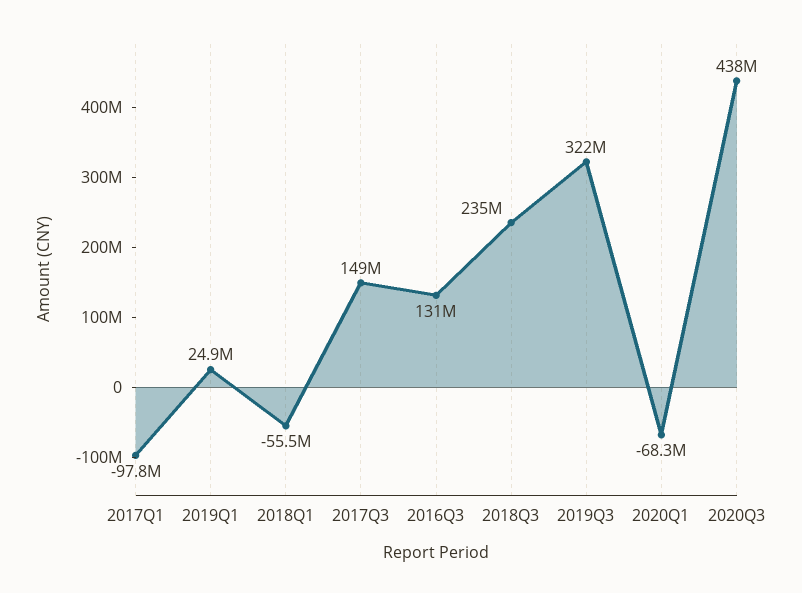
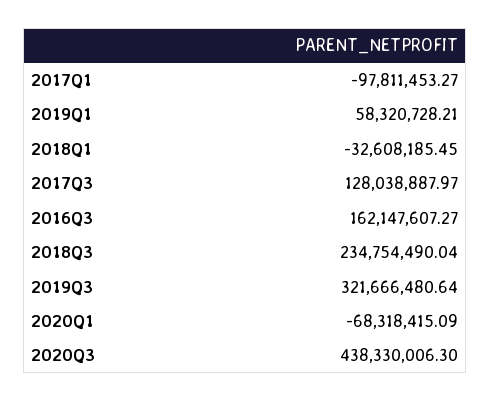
2019Q1: 24900000 -> 58320728.21
2018Q1: -55500000 -> -32608185.45
2017Q3: 149000000 -> 128038887.97
2016Q3: 131000000 -> 162147607.27

